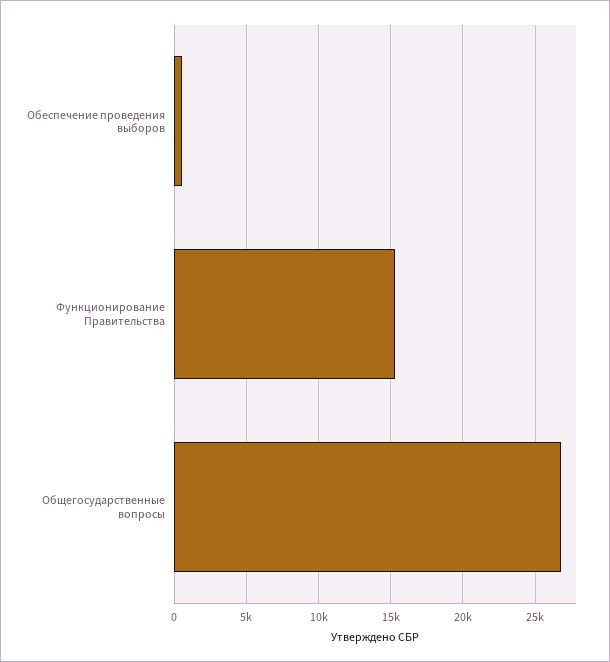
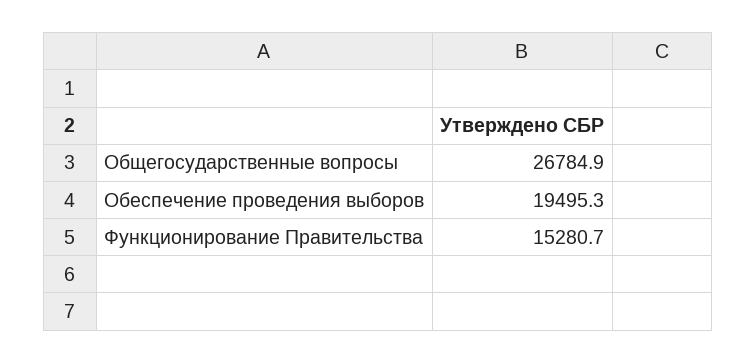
Обеспечение проведения выборов: 500 -> 19495.3

